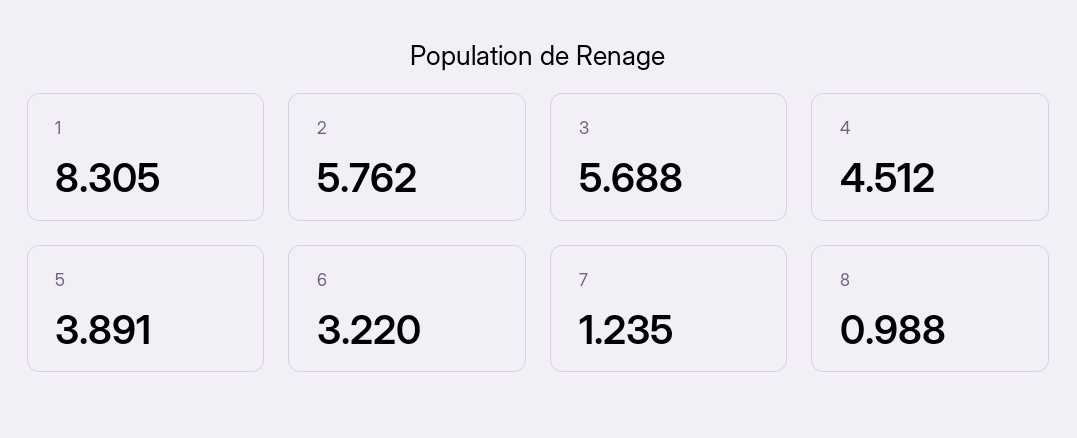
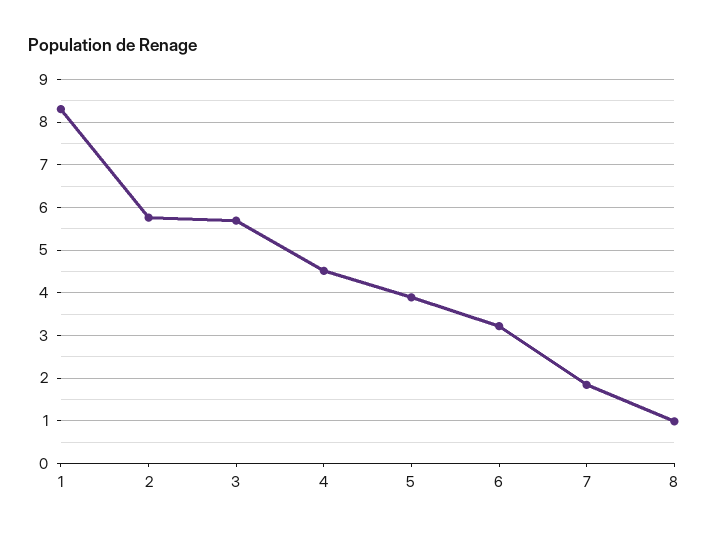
7: 1.235 -> 1.8

